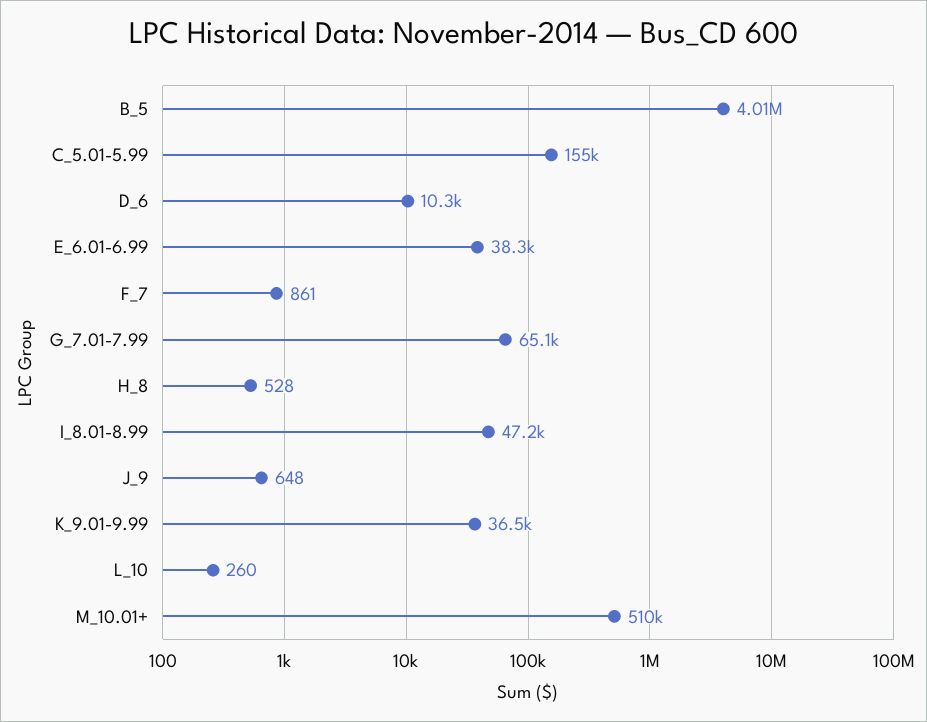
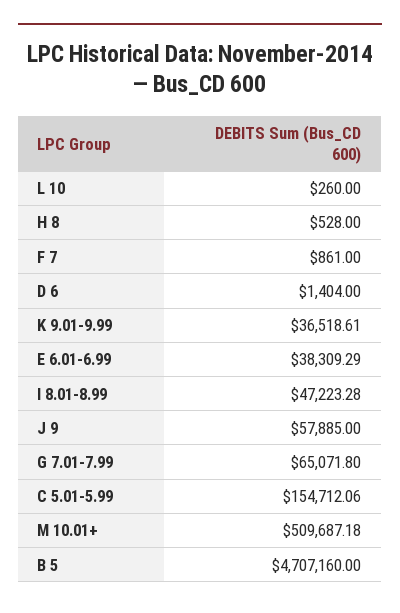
B_5: 4010000 -> 4707160
D_6: 10300 -> 1404
J_9: 648 -> 57885

